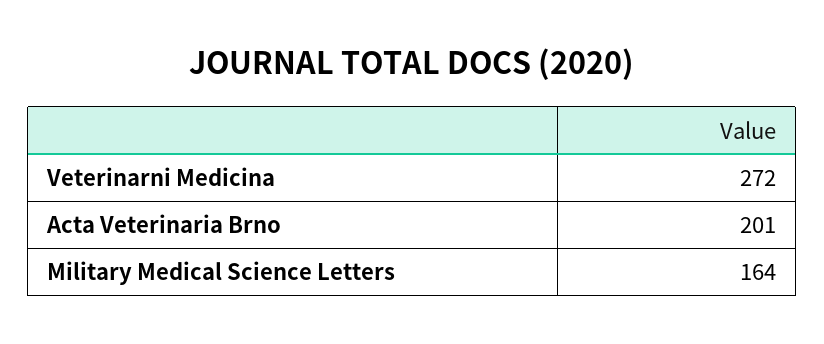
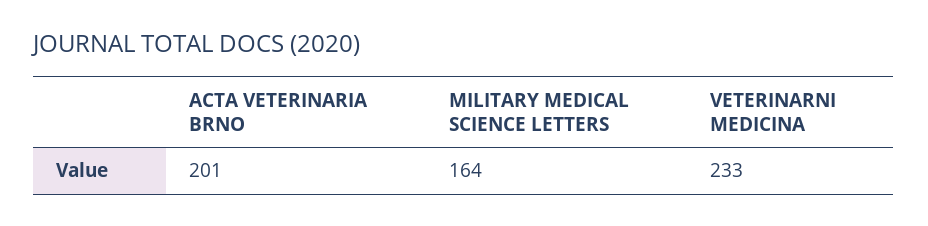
Veterinarni Medicina: 272 -> 233

